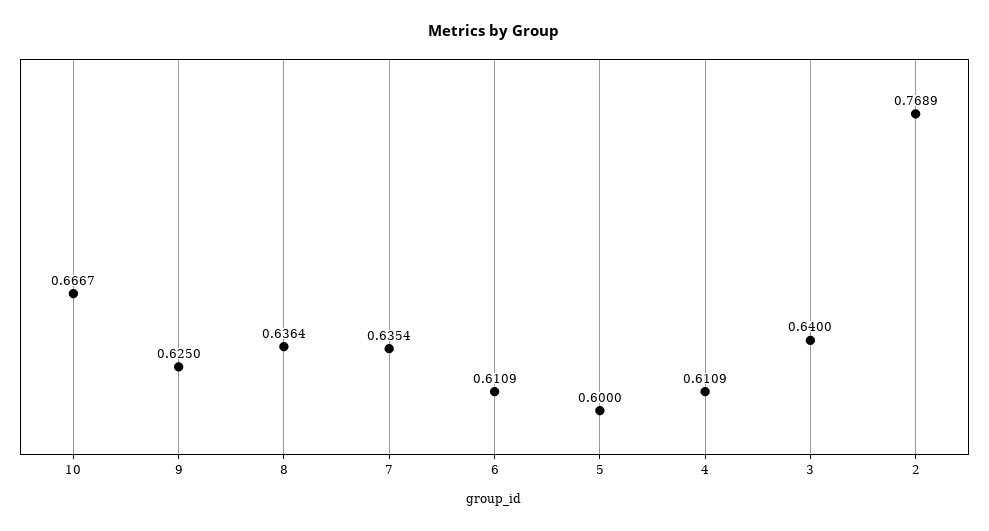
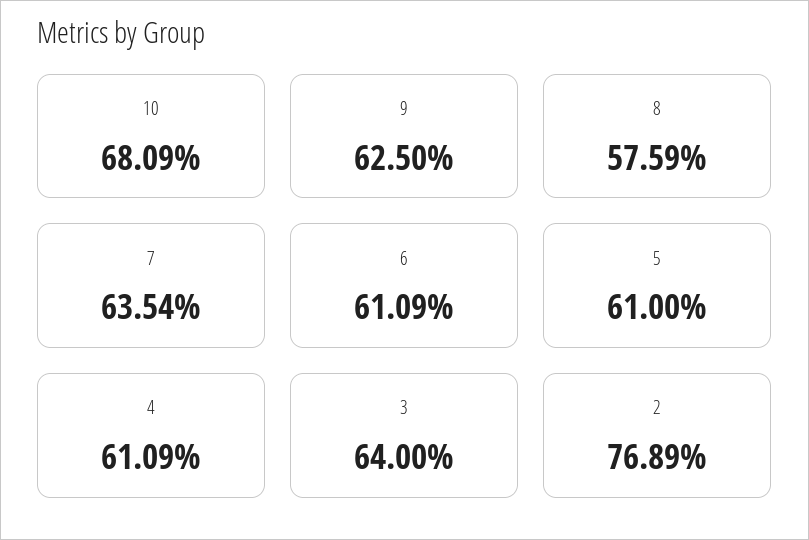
10: 0.6667 -> 0.6809
8: 0.6364 -> 0.5759
5: 0.6 -> 0.61

